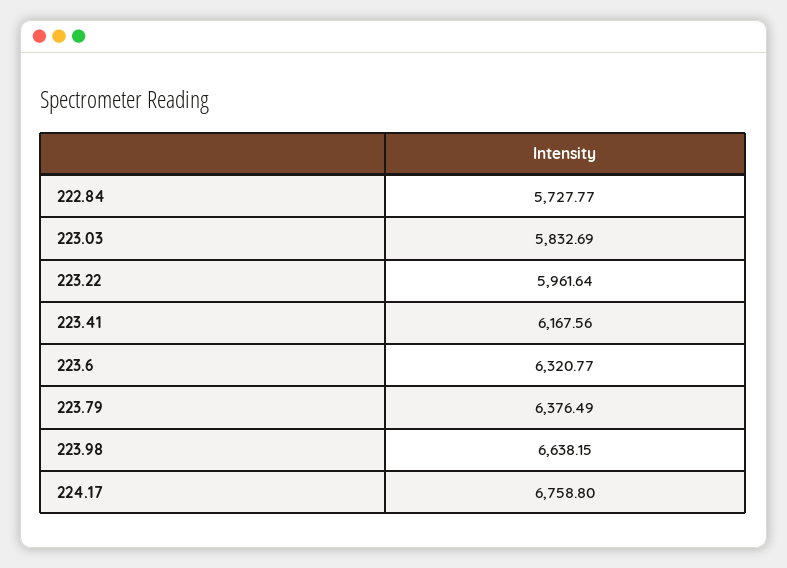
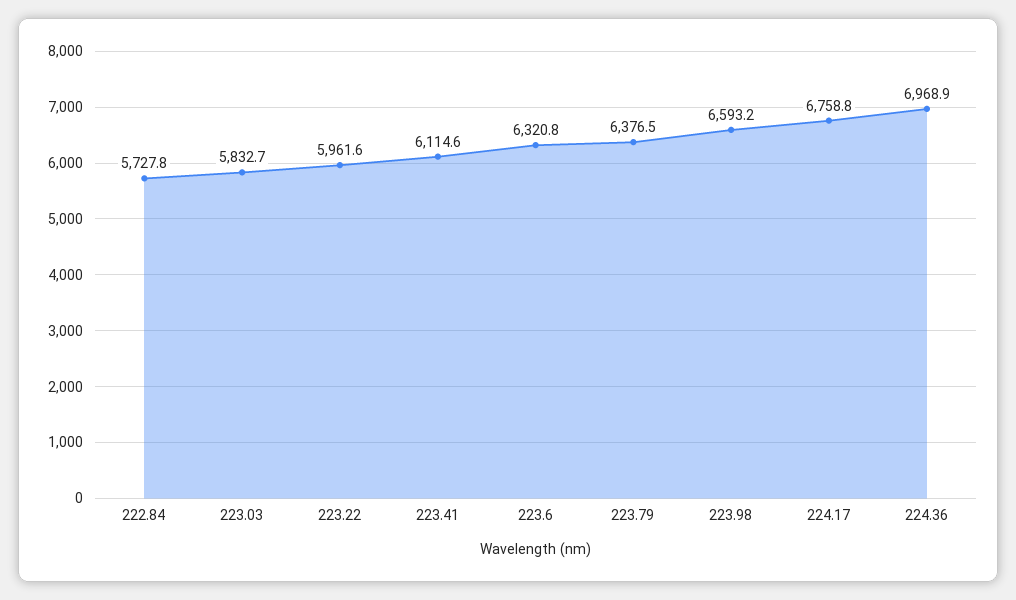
223.41: 6167.56 -> 6114.6
223.98: 6638.15 -> 6593.2
224.36: none -> 6968.9

